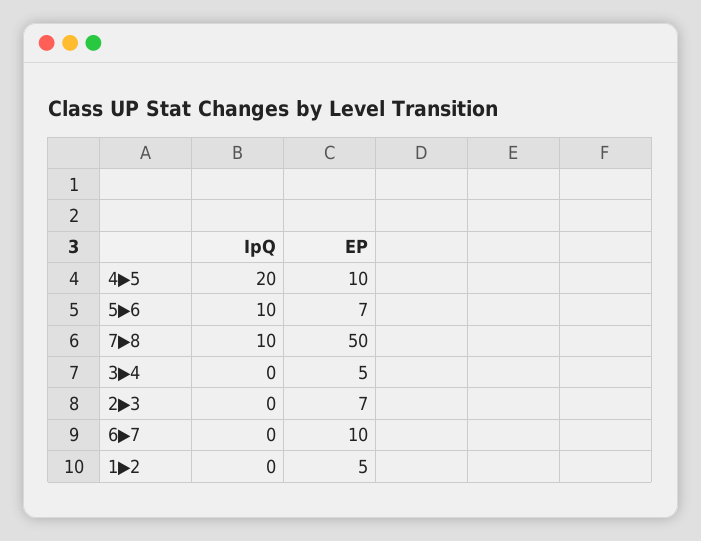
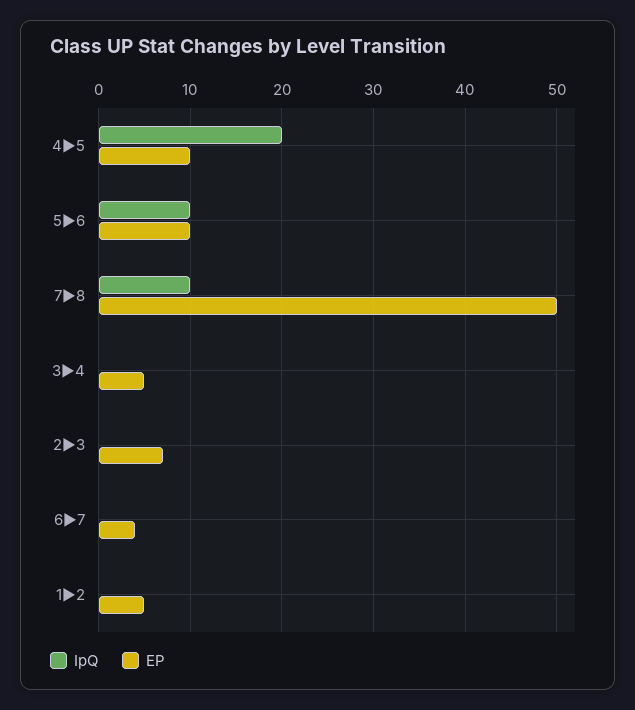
EP, 5▶6: 7 -> 10
EP, 6▶7: 10 -> 4

